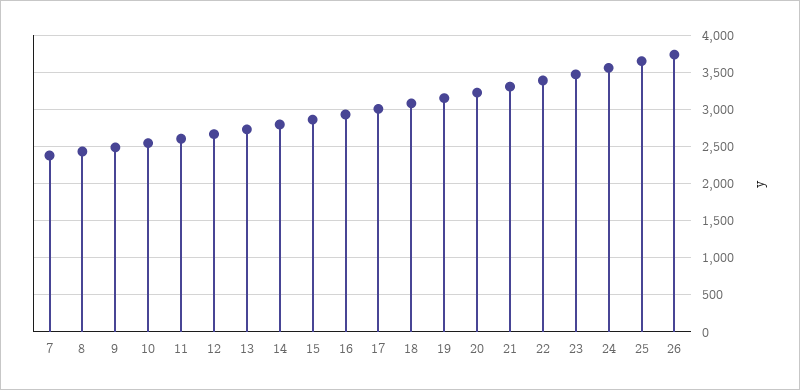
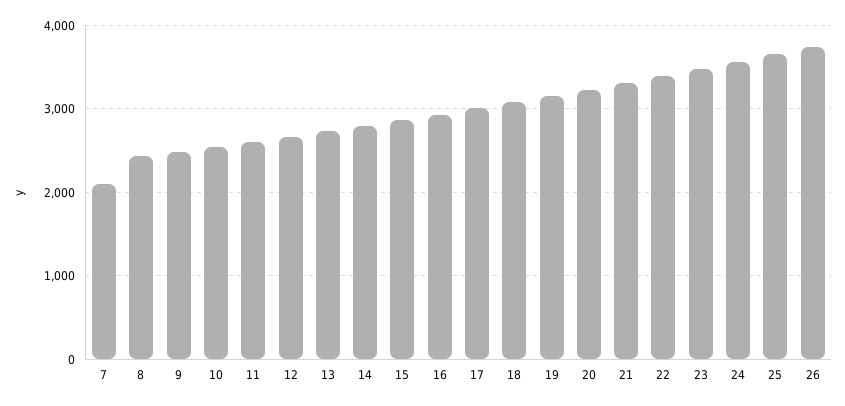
7: 2400 -> 2100

